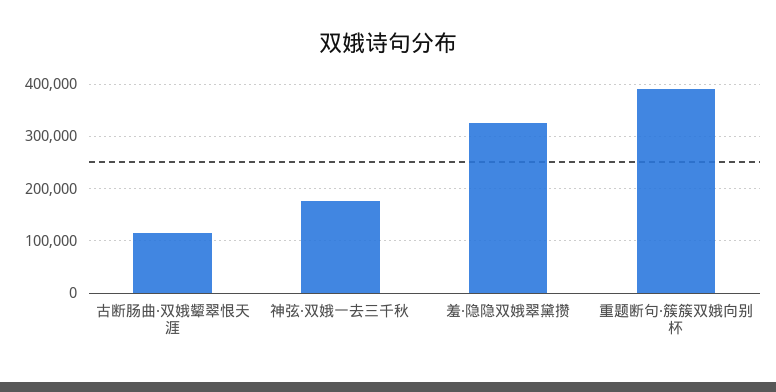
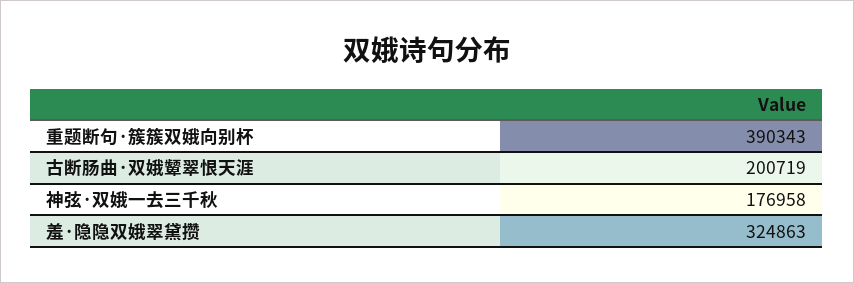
古断肠曲·双娥颦翠恨天涯: 120000 -> 200719

